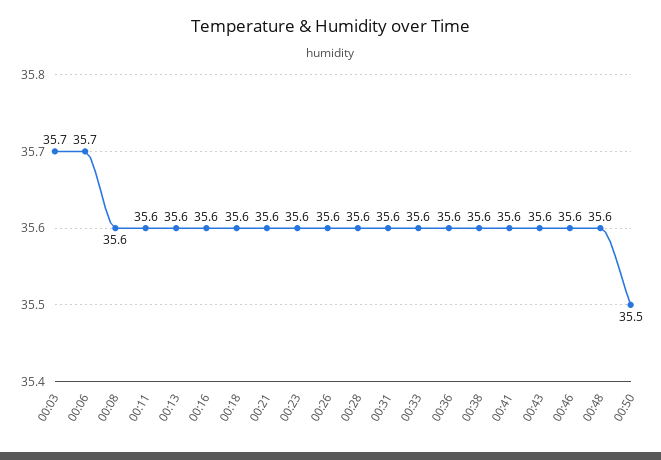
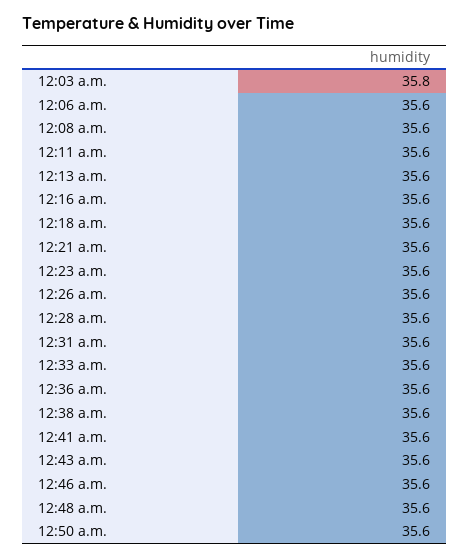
00:03: 35.7 -> 35.8
00:06: 35.7 -> 35.6
00:50: 35.5 -> 35.6

